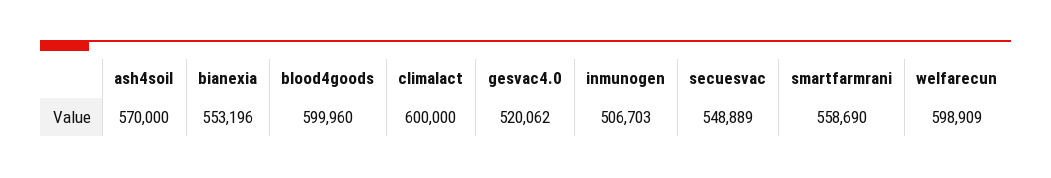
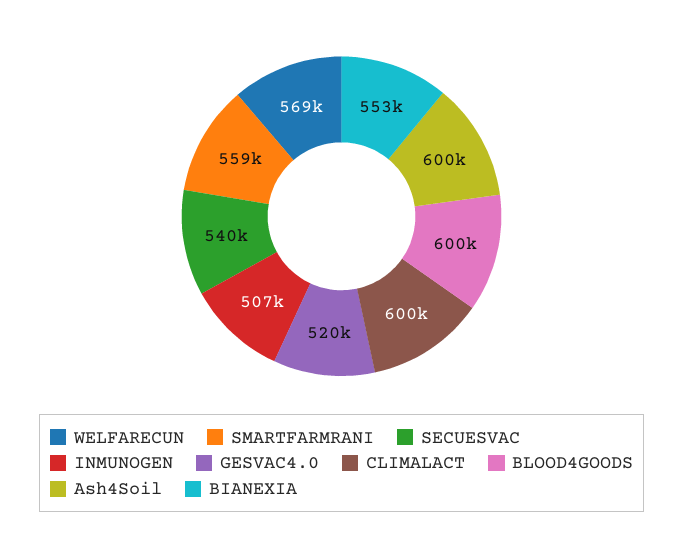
ash4soil: 570000 -> 600000
secuesvac: 548889 -> 540000
welfarecun: 598909 -> 569000

